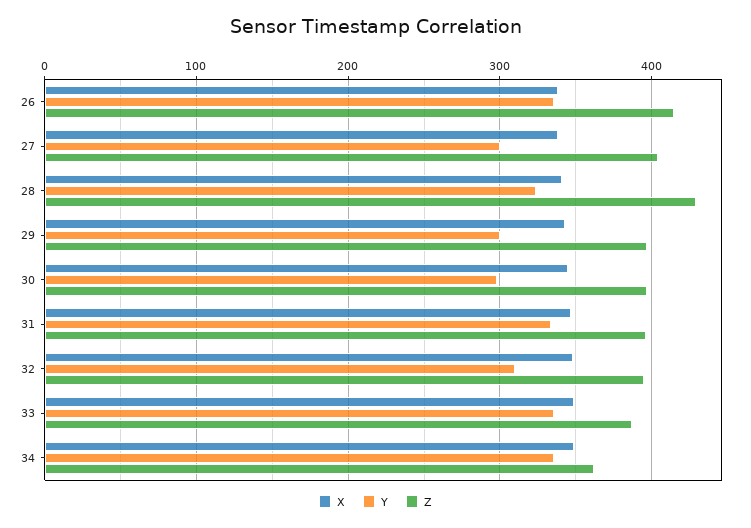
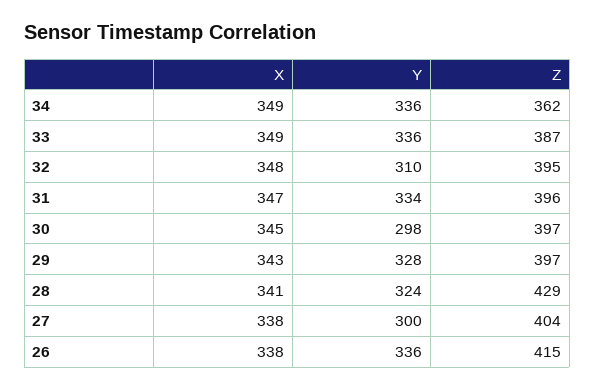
Y, 29: 300 -> 328

